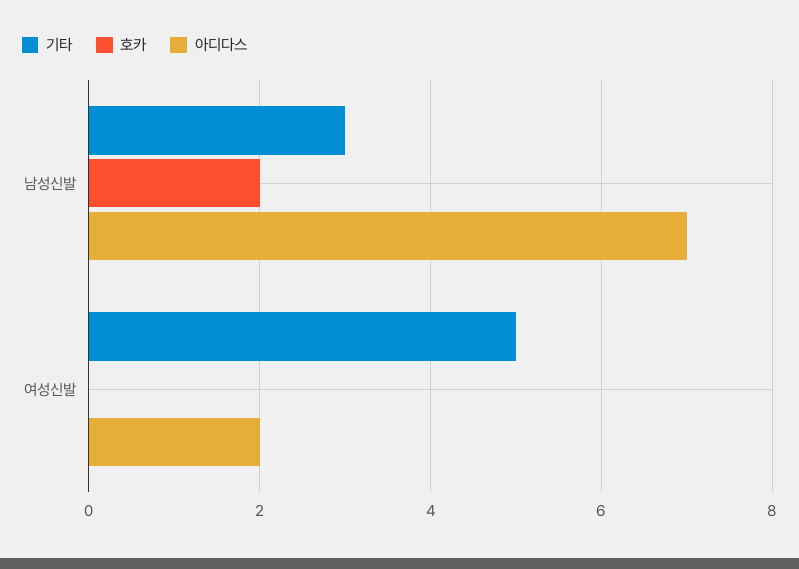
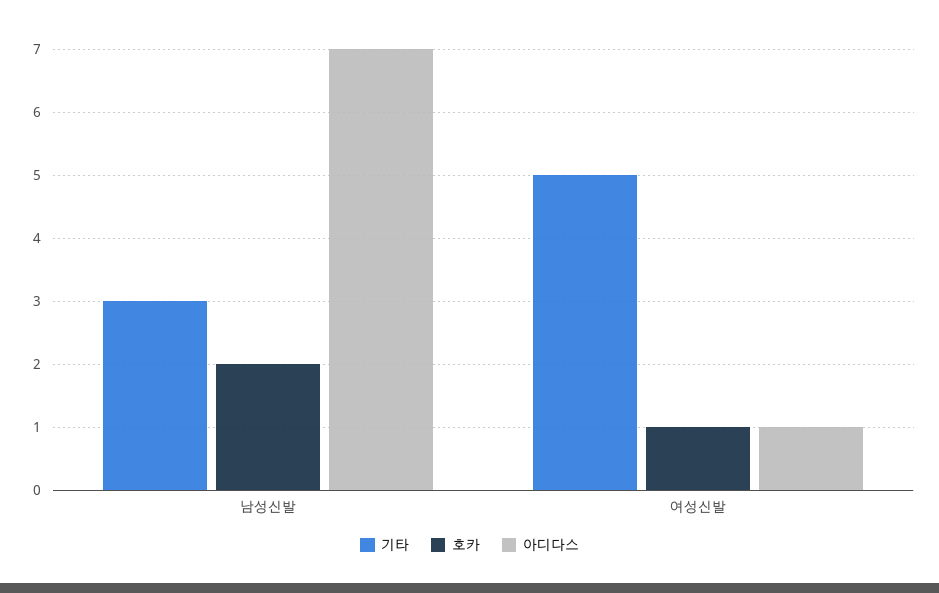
호카, 여성신발: 0 -> 1
아디다스, 여성신발: 2 -> 1

